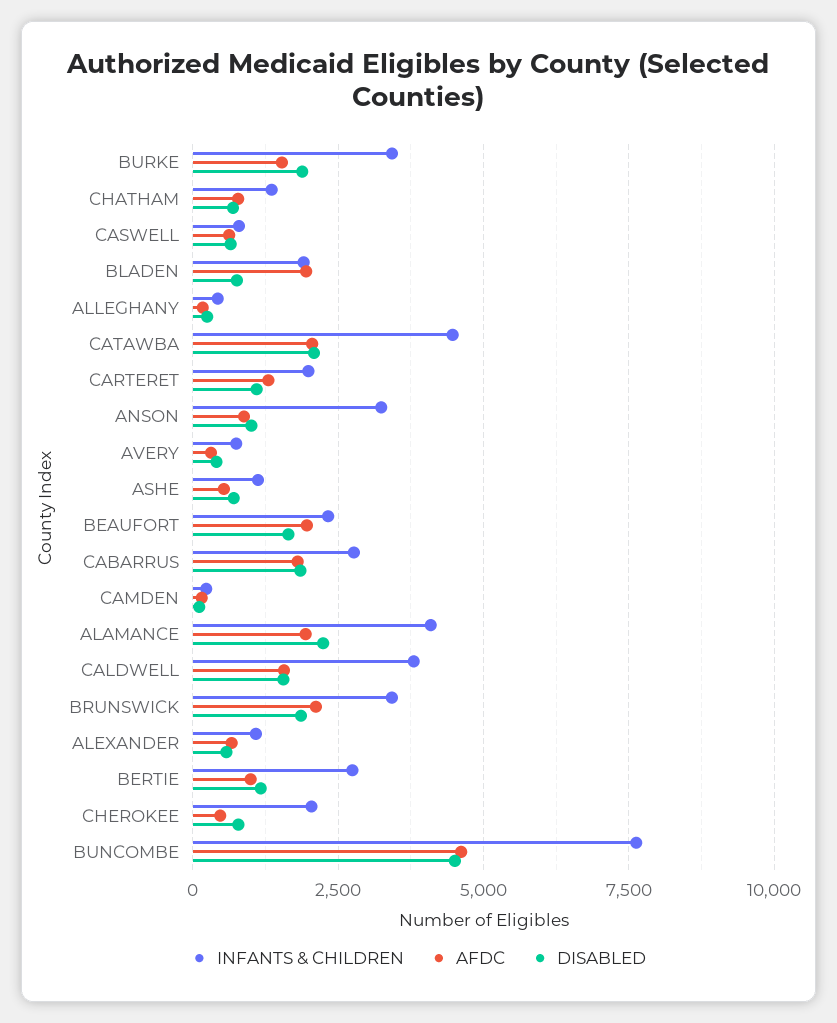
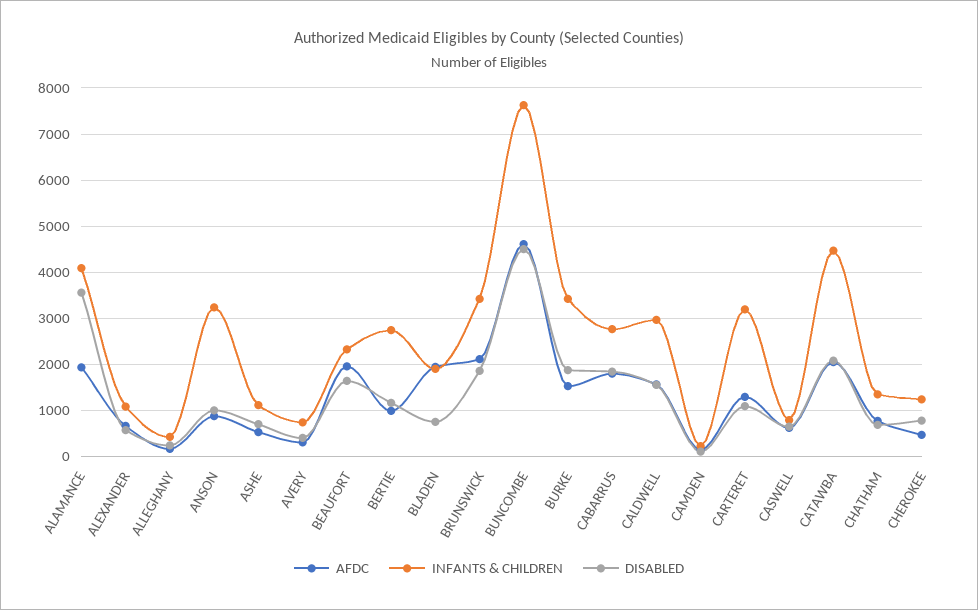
INFANTS & CHILDREN, CARTERET: 2000 -> 3200
DISABLED, ALAMANCE: 2250 -> 3600
INFANTS & CHILDREN, CALDWELL: 3750 -> 3000
INFANTS & CHILDREN, CHEROKEE: 2000 -> 1200

